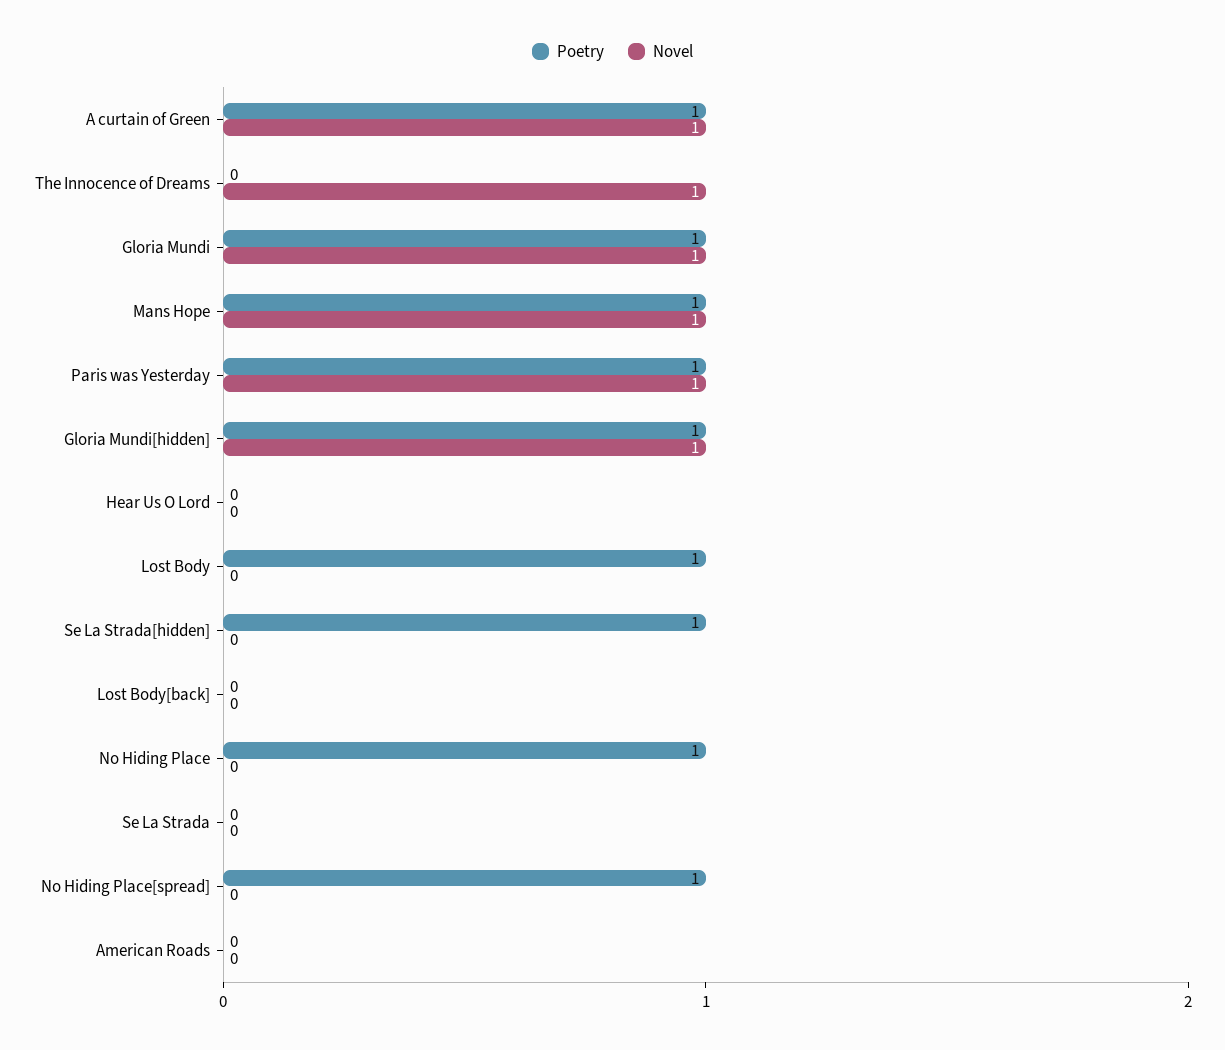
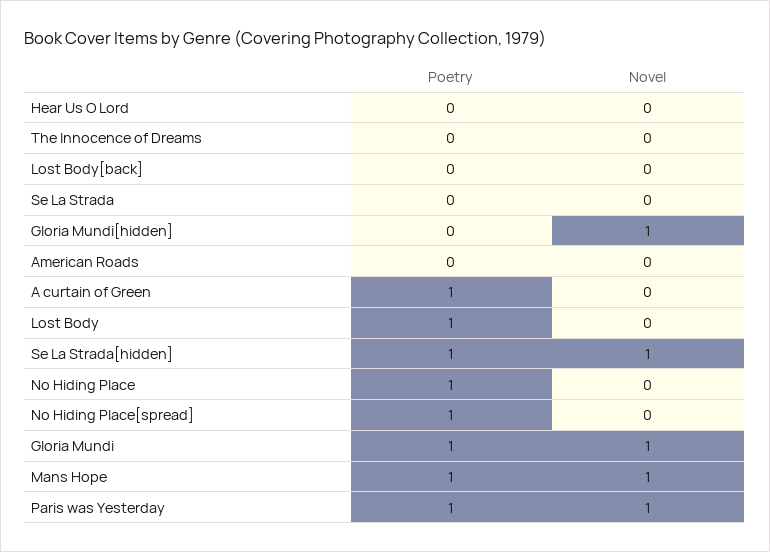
Novel, A curtain of Green: 1 -> 0
Novel, The Innocence of Dreams: 1 -> 0
Poetry, Gloria Mundi[hidden]: 1 -> 0
Novel, Se La Strada[hidden]: 0 -> 1

